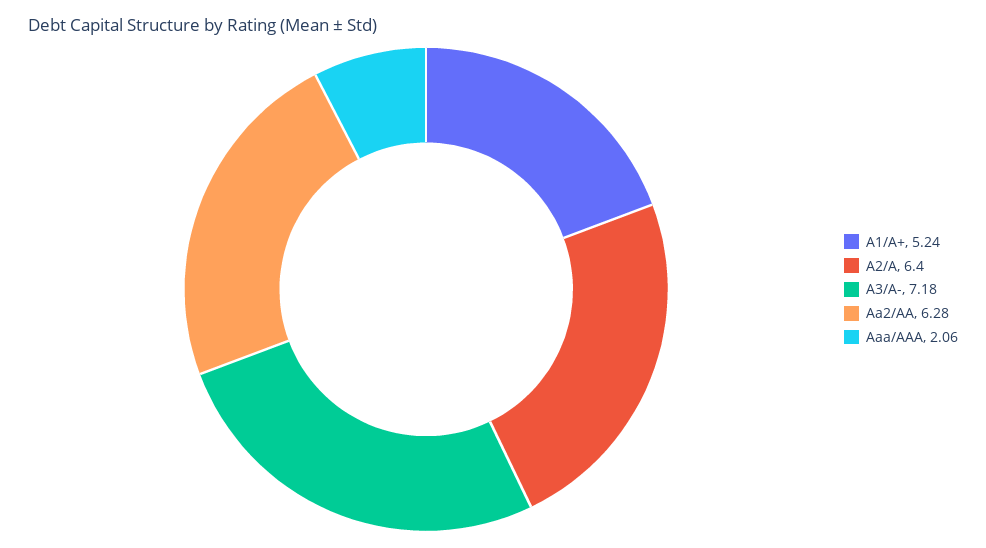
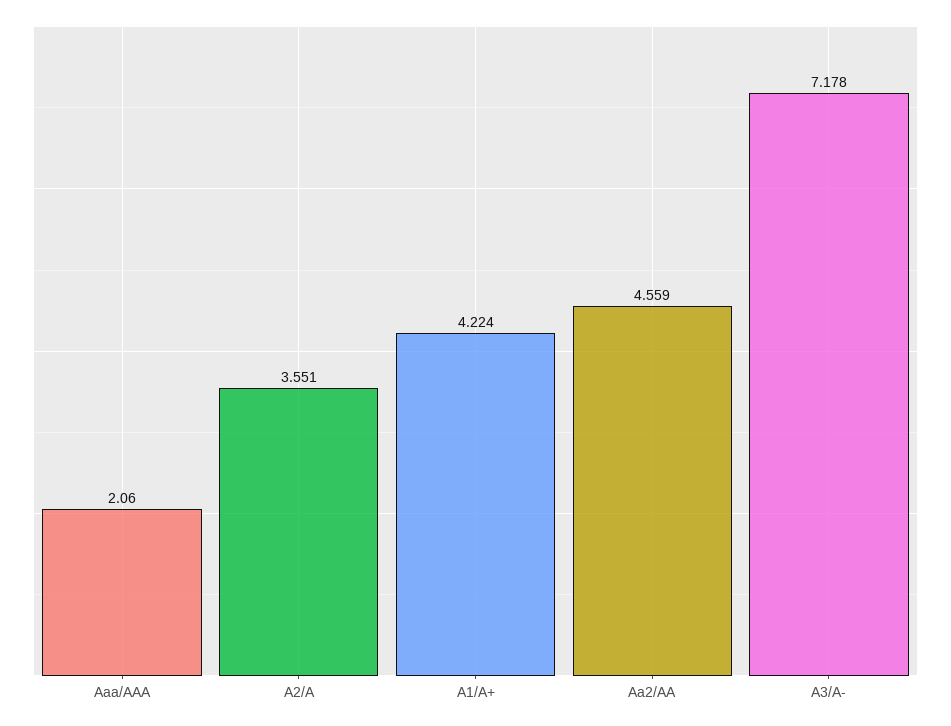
A1/A+: 5.24 -> 4.224
A2/A: 6.4 -> 3.551
Aa2/AA: 6.28 -> 4.559

